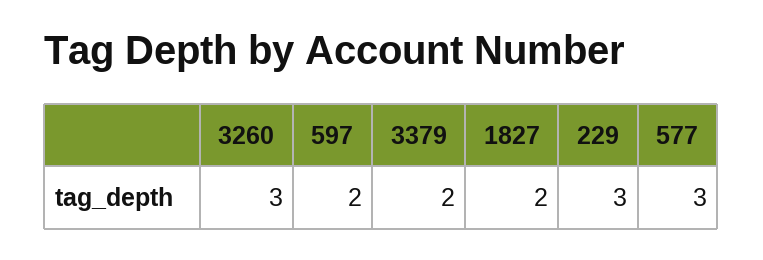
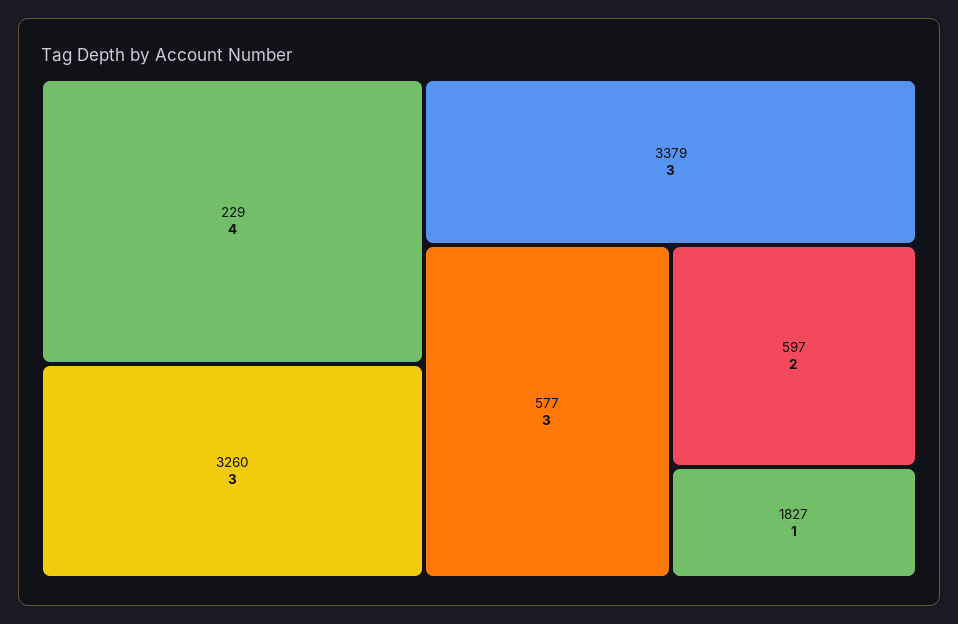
3379: 2 -> 3
1827: 2 -> 1
229: 3 -> 4

